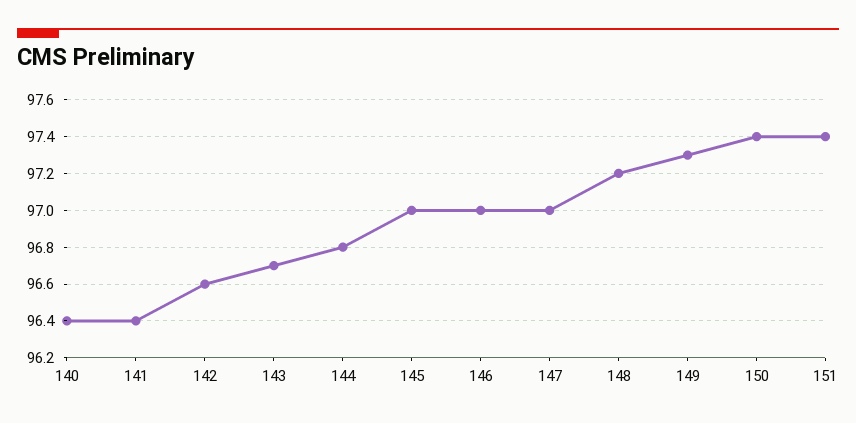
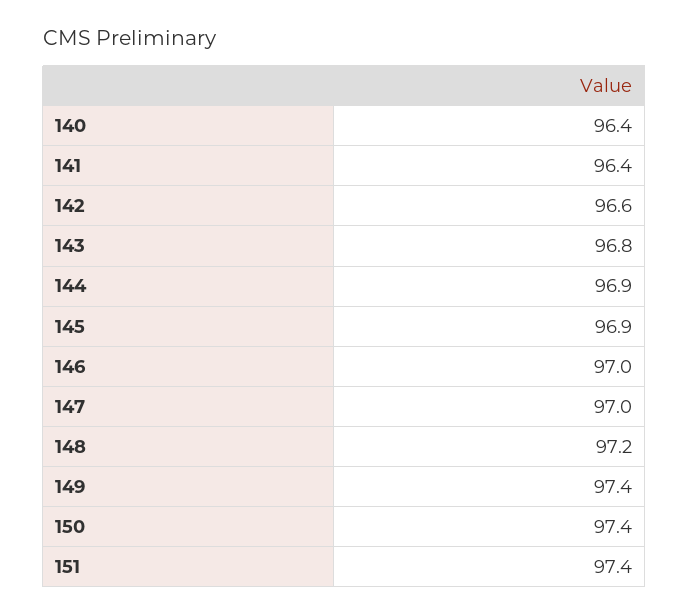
143: 96.7 -> 96.8
144: 96.8 -> 96.9
145: 97 -> 96.9
149: 97.3 -> 97.4

